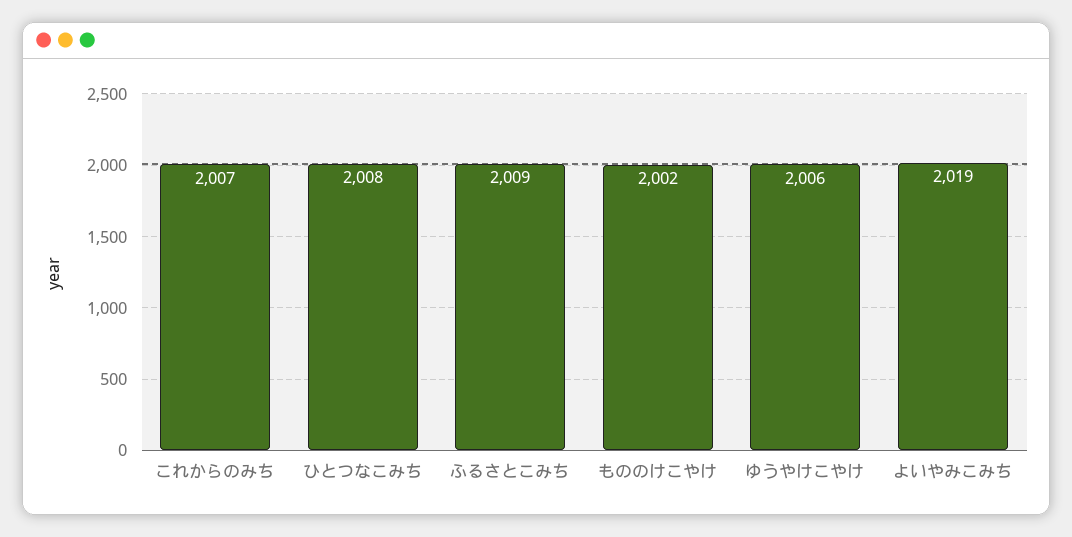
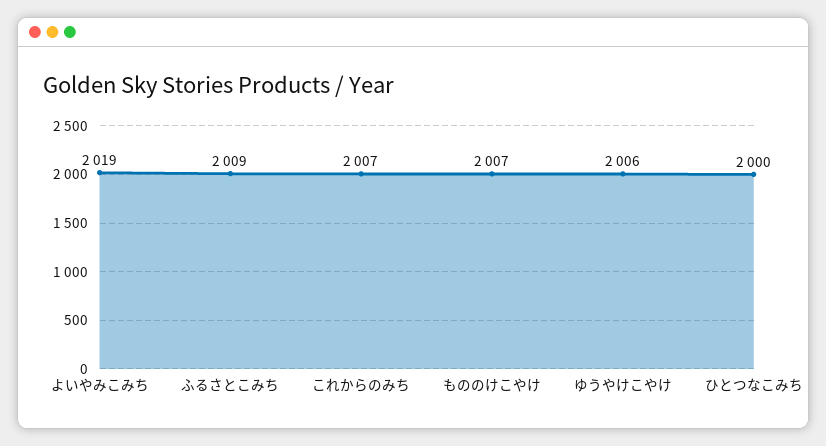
ひとつなこみち: 2008 -> 2000
もののけこやけ: 2002 -> 2007

